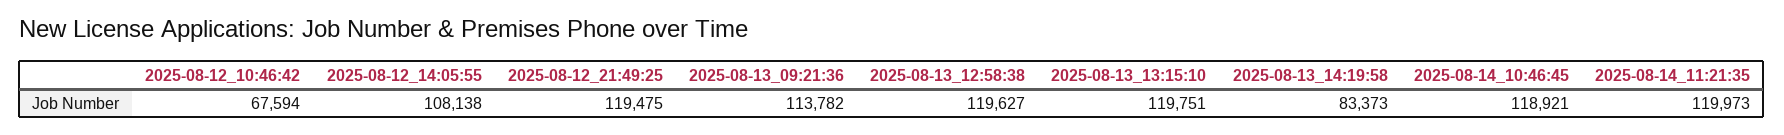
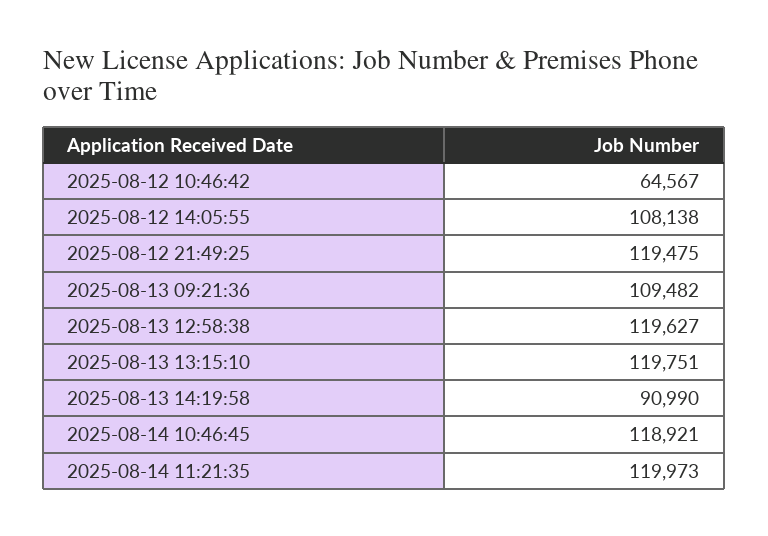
2025-08-12_10:46:42: 67594 -> 64567
2025-08-13_09:21:36: 113782 -> 109482
2025-08-13_14:19:58: 83373 -> 90990

